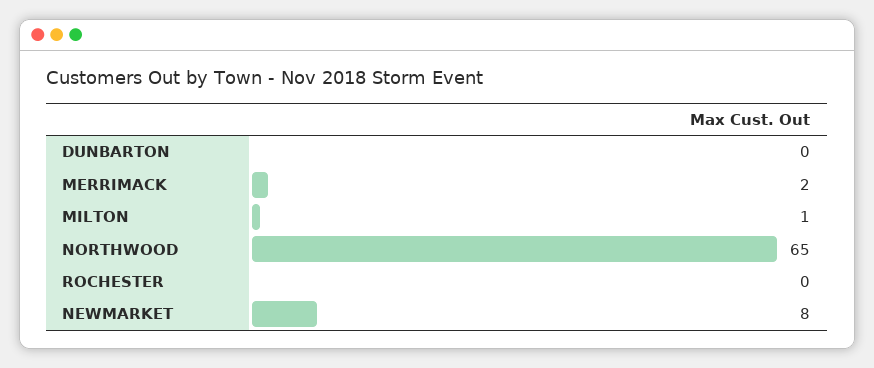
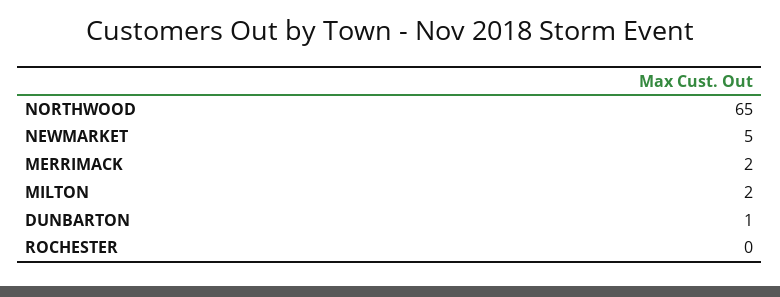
DUNBARTON: 0 -> 1
MILTON: 1 -> 2
NEWMARKET: 8 -> 5

